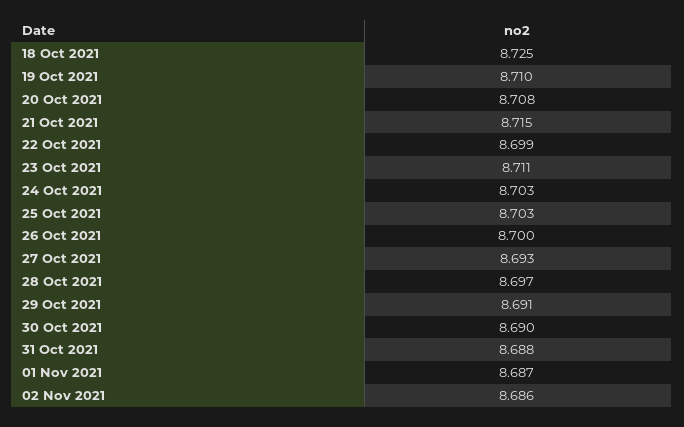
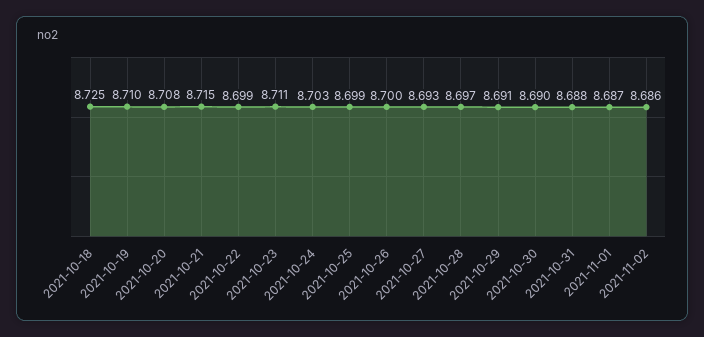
25 Oct 2021: 8.703 -> 8.699

